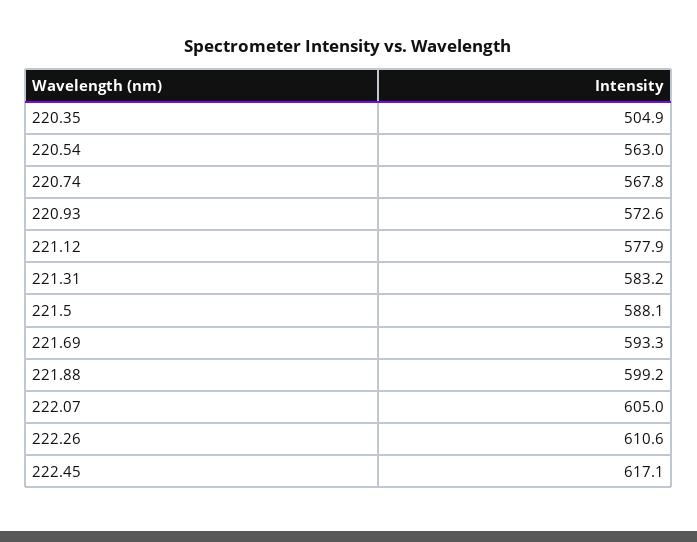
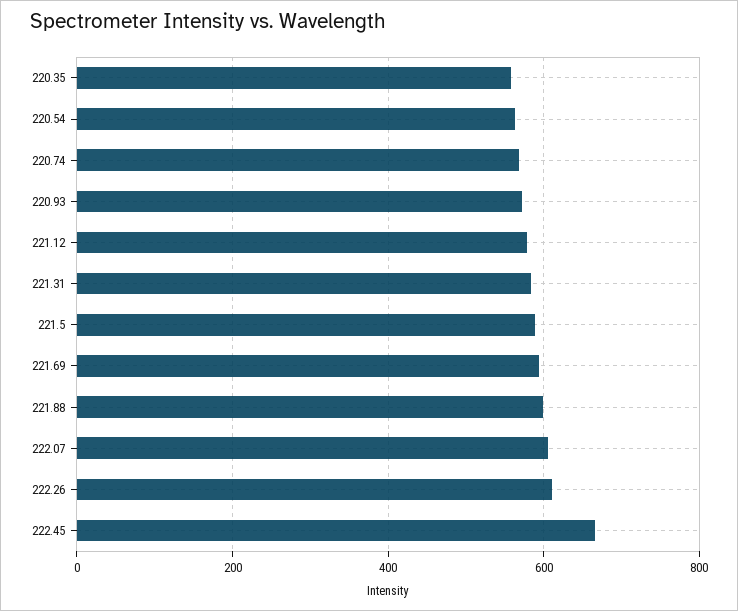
220.35: 504.9 -> 560
222.45: 617.1 -> 660

